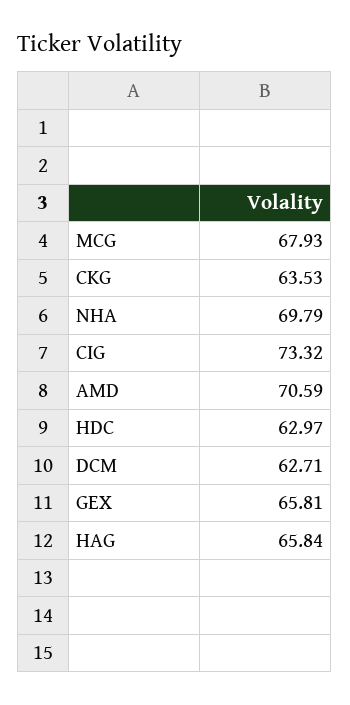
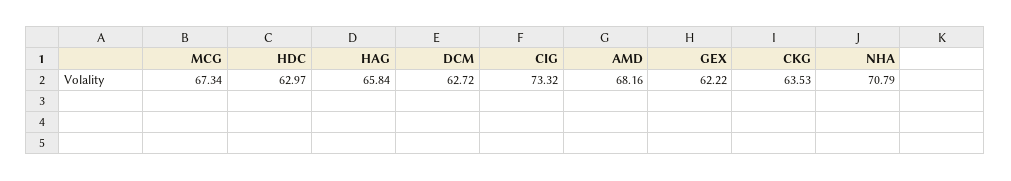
MCG: 67.93 -> 67.34
NHA: 69.79 -> 70.79
AMD: 70.59 -> 68.16
DCM: 62.71 -> 62.72
GEX: 65.81 -> 62.22

